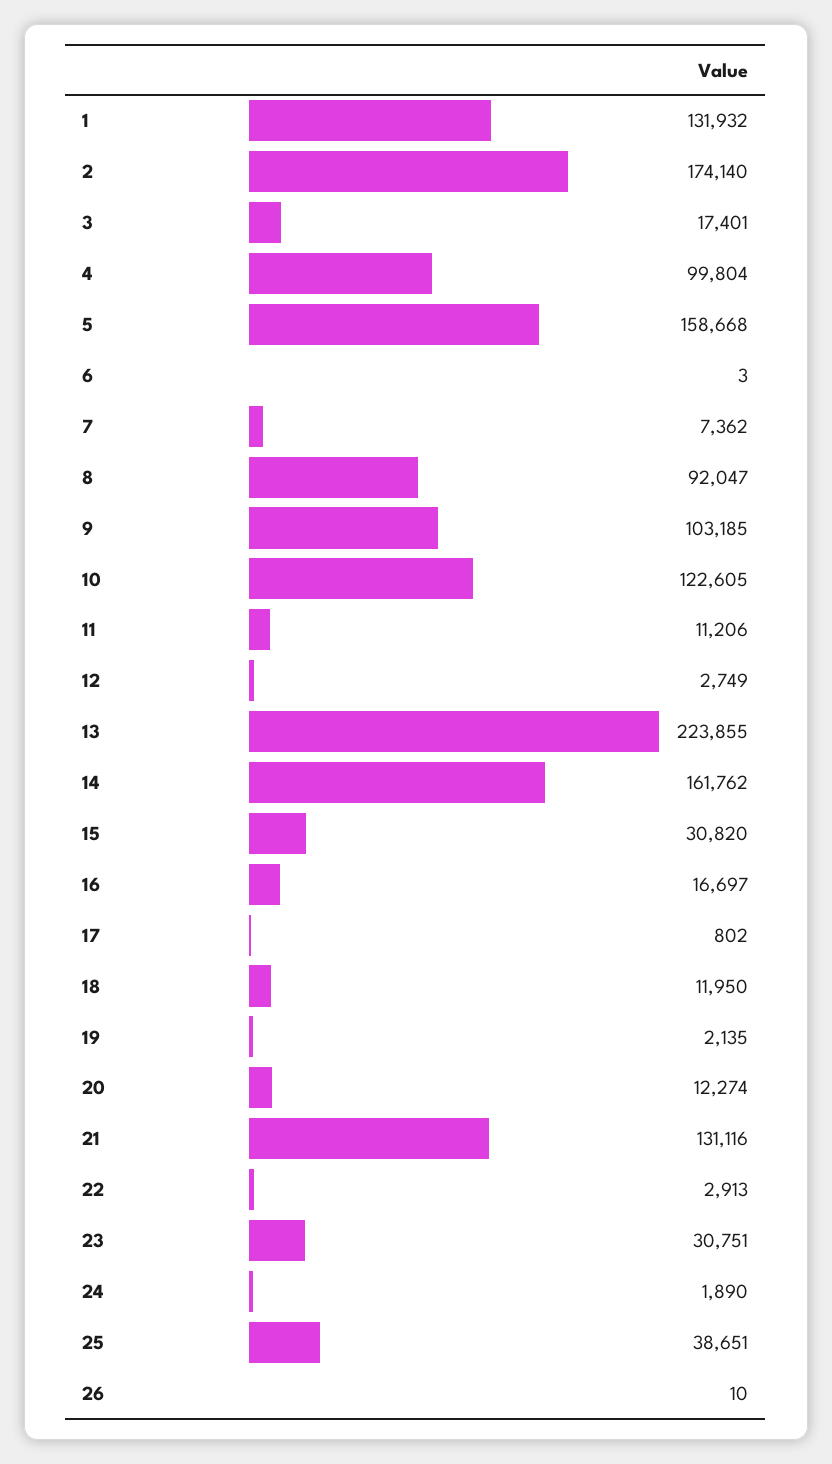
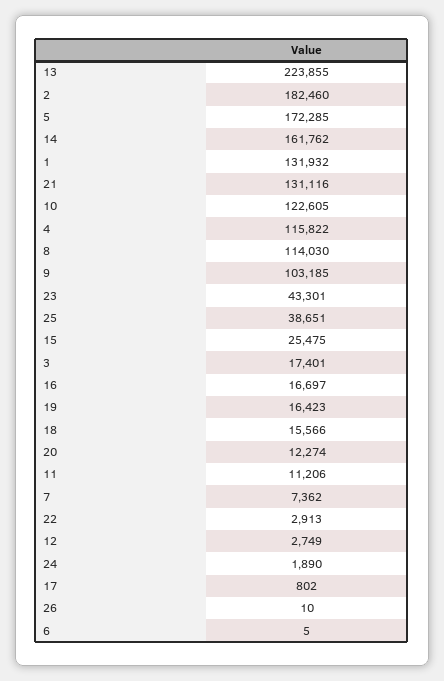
2: 174140 -> 182460
4: 99804 -> 115822
5: 158668 -> 172285
6: 3 -> 5
8: 92047 -> 114030
15: 30820 -> 25475
18: 11950 -> 15566
19: 2135 -> 16423
23: 30751 -> 43301

